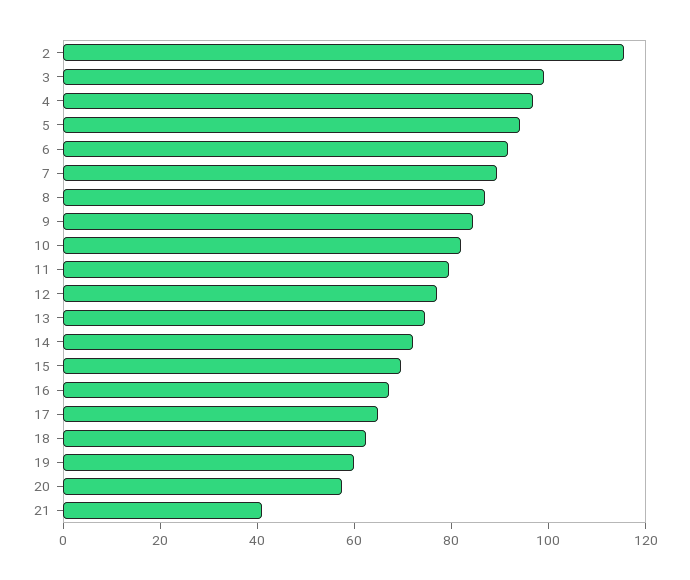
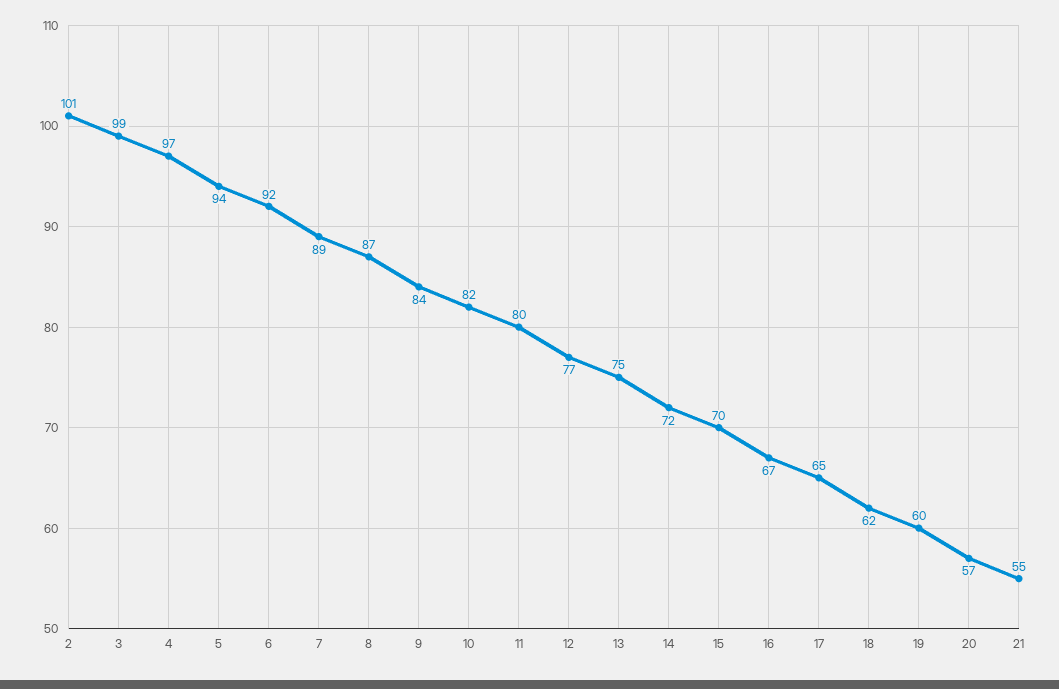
2: 115 -> 101
21: 40 -> 55

